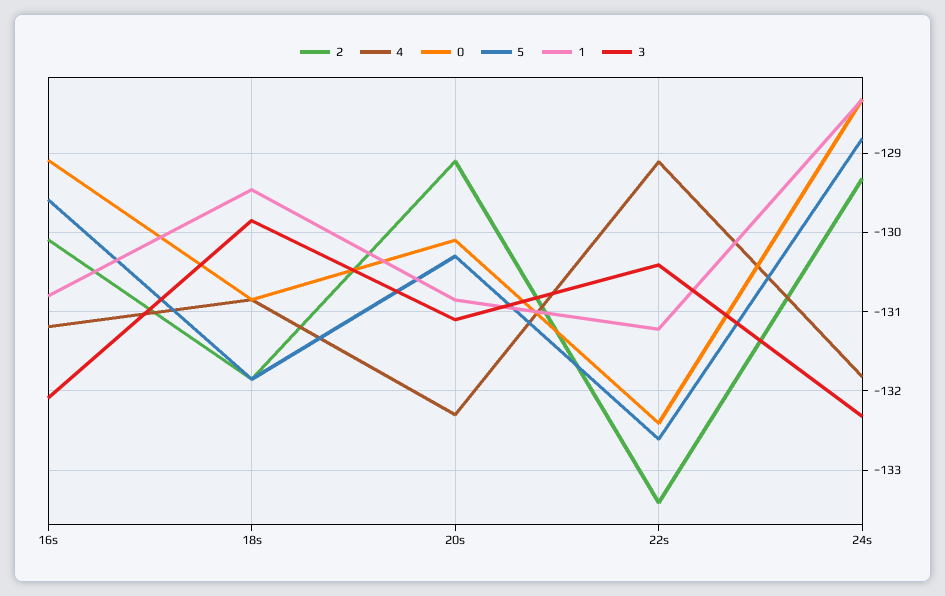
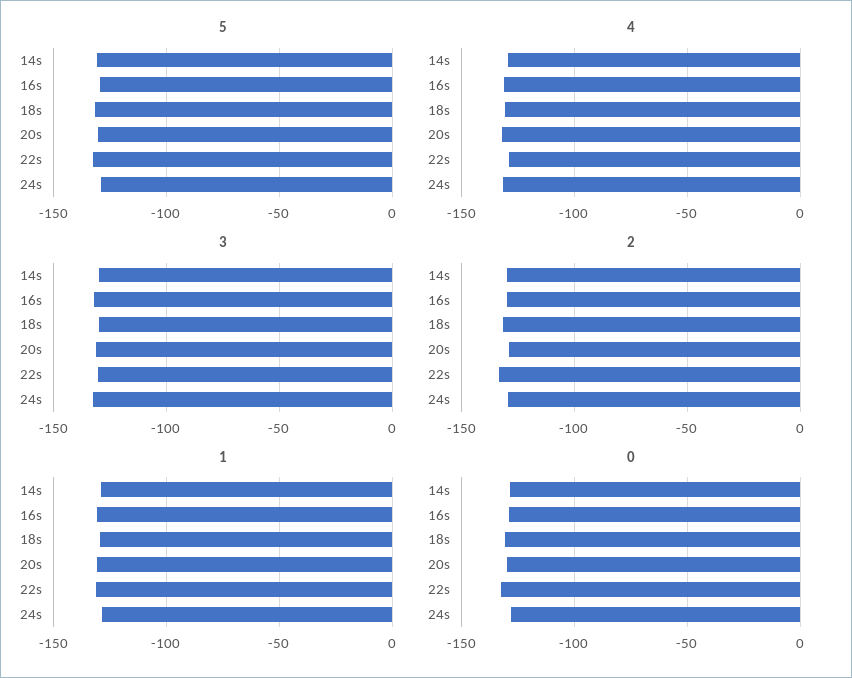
5, 14s: none -> -130
4, 14s: none -> -130
3, 14s: none -> -130
2, 14s: none -> -130
1, 14s: none -> -130
0, 14s: none -> -130

